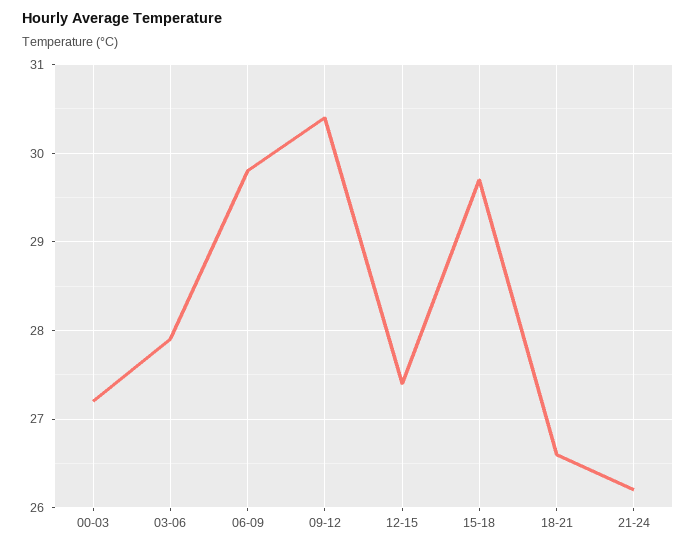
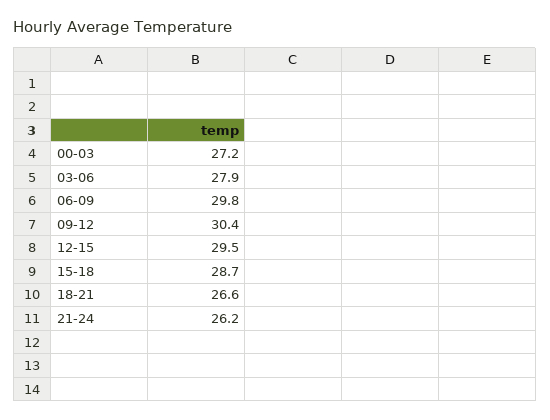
12-15: 27.4 -> 29.5
15-18: 29.7 -> 28.7

